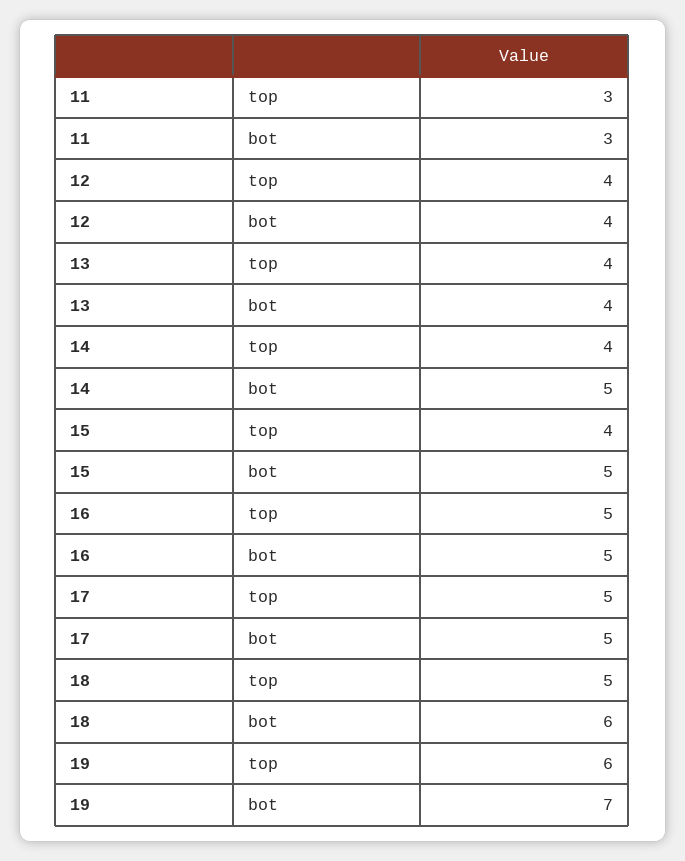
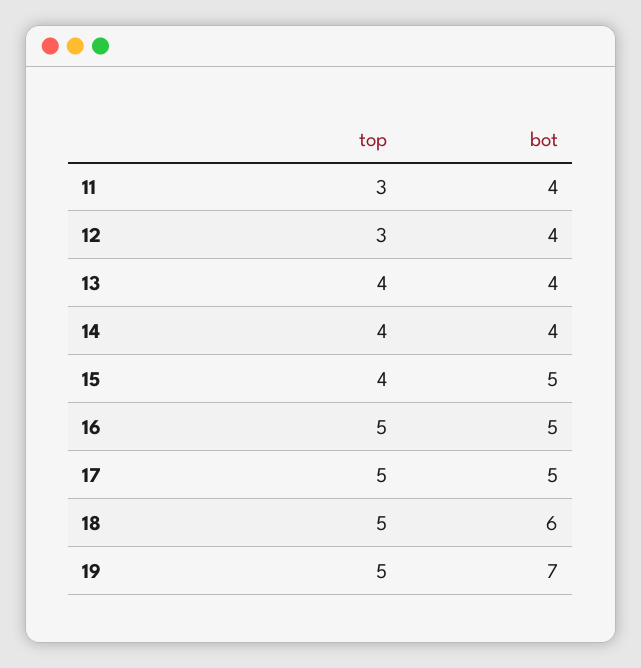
11, bot: 3 -> 4
12, top: 4 -> 3
14, bot: 5 -> 4
19, top: 6 -> 5

